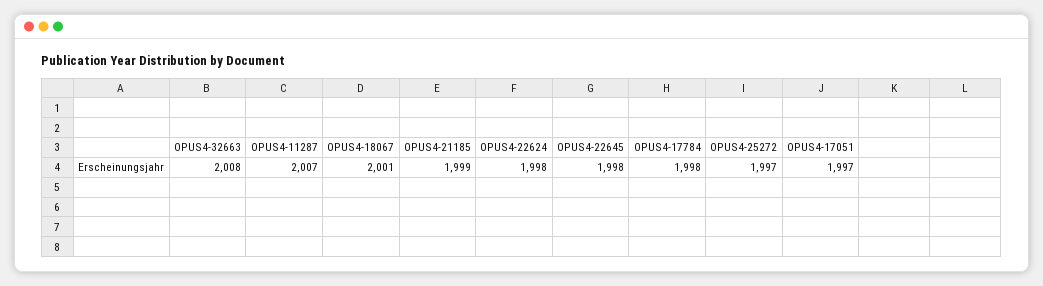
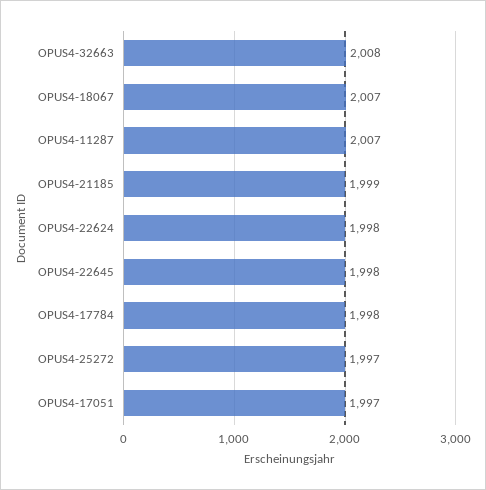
OPUS4-18067: 2001 -> 2007

